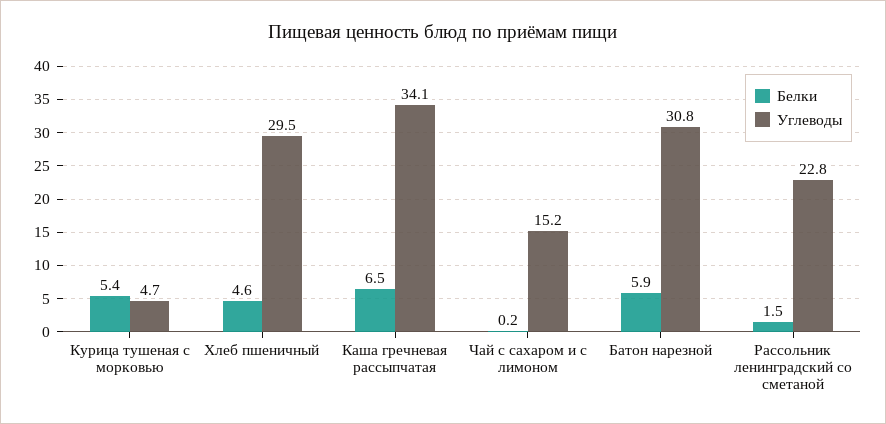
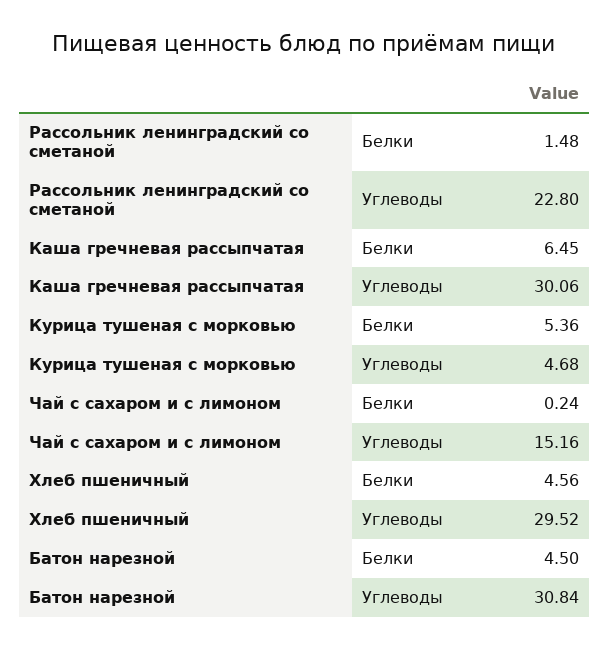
Углеводы, Каша гречневая рассыпчатая: 34.1 -> 30.06
Белки, Батон нарезной: 5.9 -> 4.5

